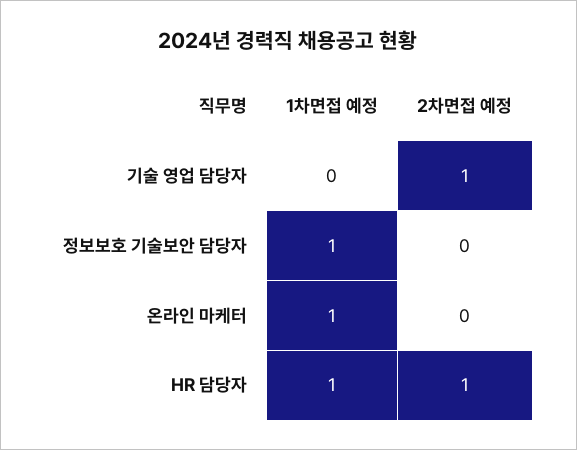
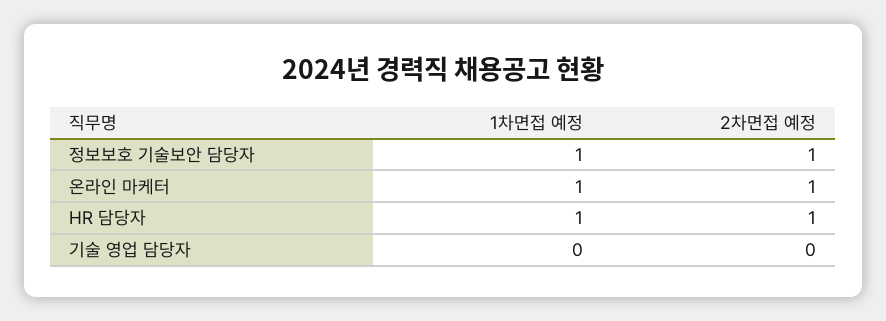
2차면접 예정, 기술 영업 담당자: 1 -> 0
2차면접 예정, 정보보호 기술보안 담당자: 0 -> 1
2차면접 예정, 온라인 마케터: 0 -> 1

